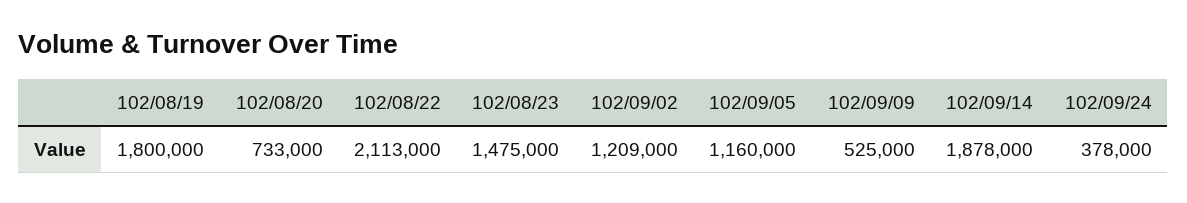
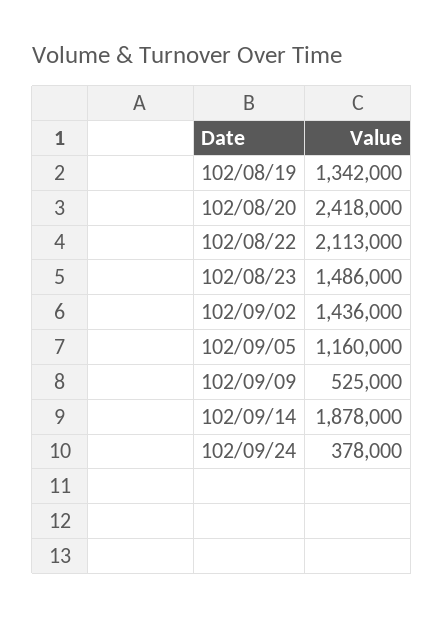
102/08/19: 1800000 -> 1342000
102/08/20: 733000 -> 2418000
102/08/23: 1475000 -> 1486000
102/09/02: 1209000 -> 1436000

